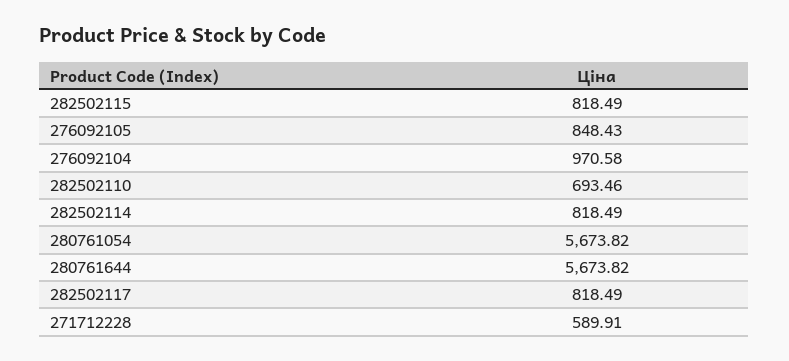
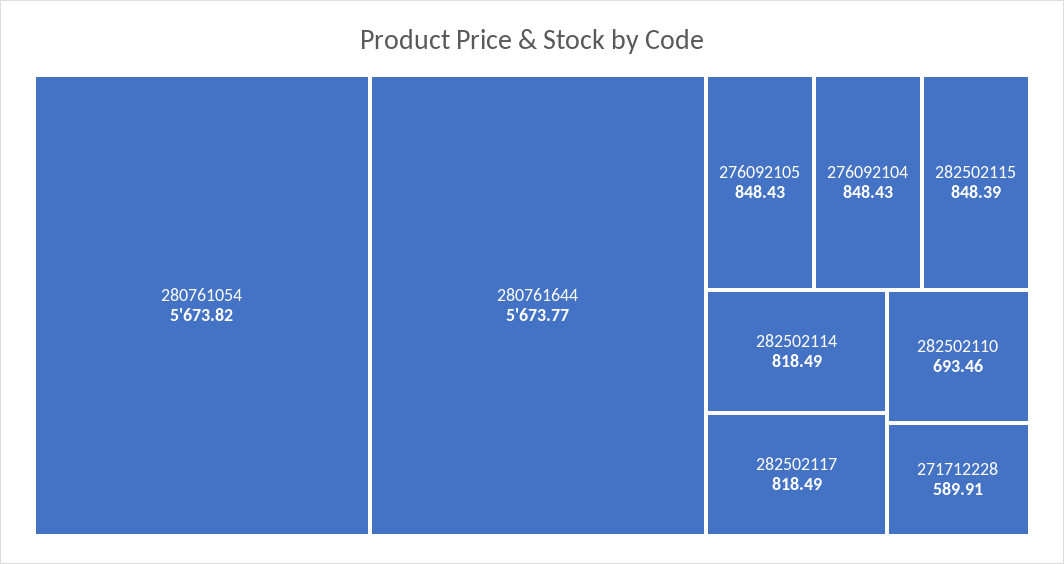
282502115: 818.49 -> 848.39
276092104: 970.58 -> 848.43
280761644: 5673.82 -> 5673.77

